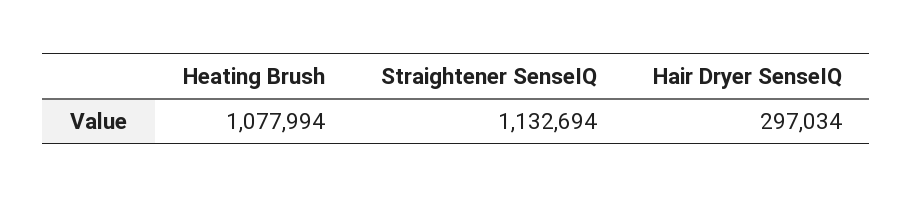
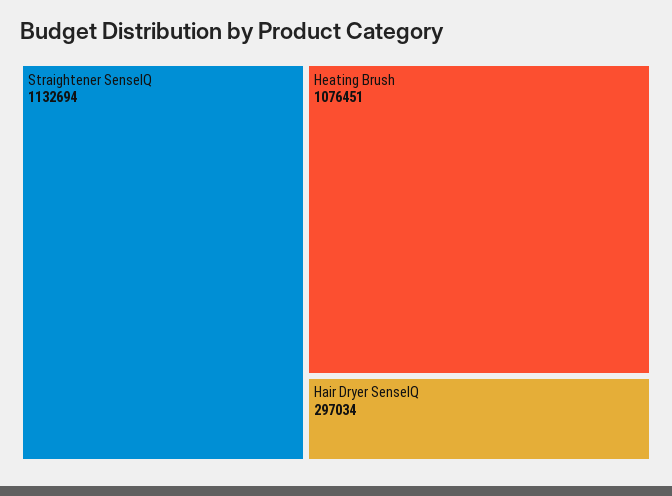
Heating Brush: 1077994 -> 1076451

